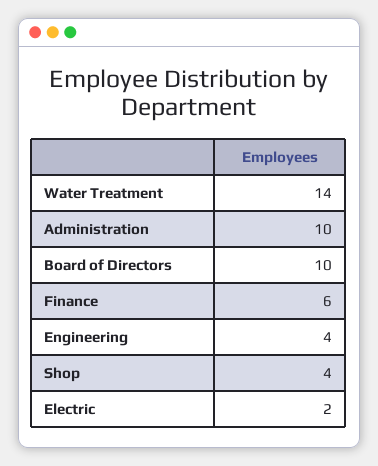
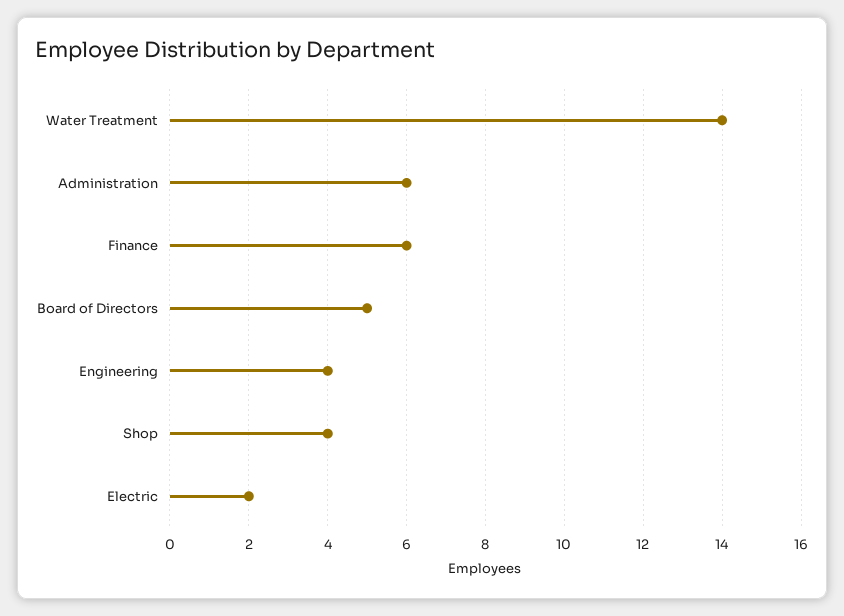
Administration: 10 -> 6
Board of Directors: 10 -> 5

